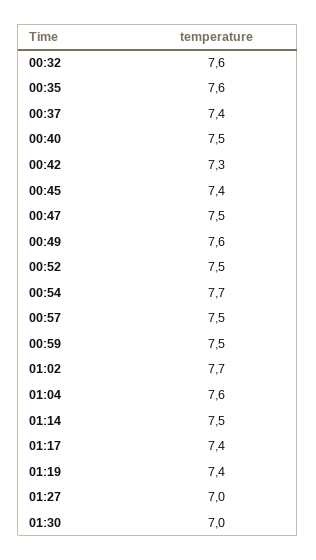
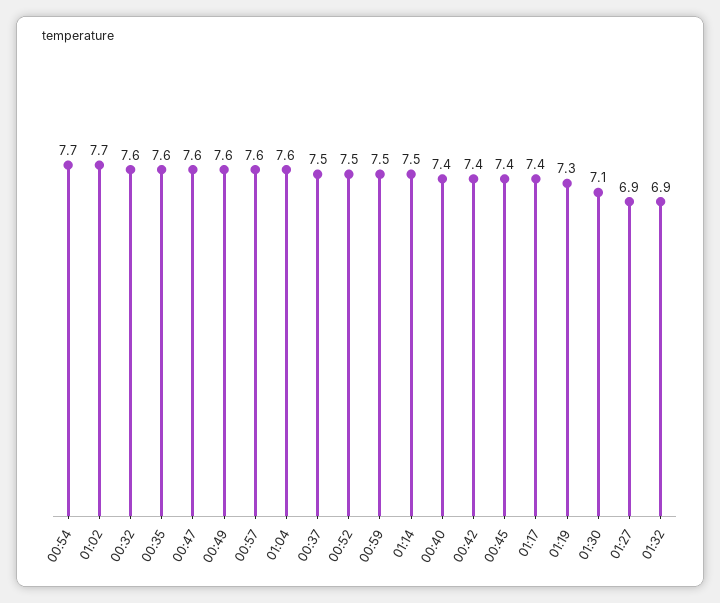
00:37: 7.4 -> 7.5
00:40: 7.5 -> 7.4
00:42: 7.3 -> 7.4
00:47: 7.5 -> 7.6
00:57: 7.5 -> 7.6
01:19: 7.4 -> 7.3
01:27: 7 -> 6.9
01:30: 7 -> 7.1
01:32: none -> 6.9

